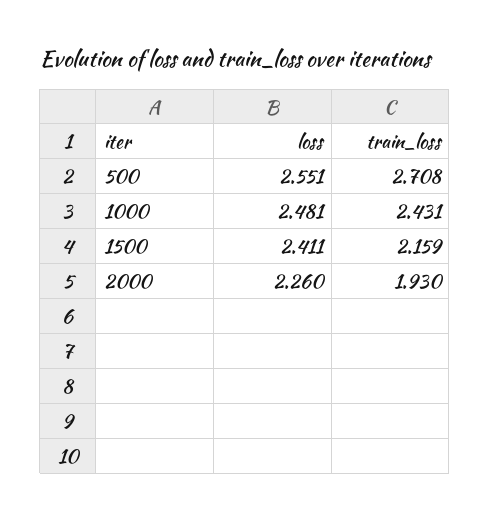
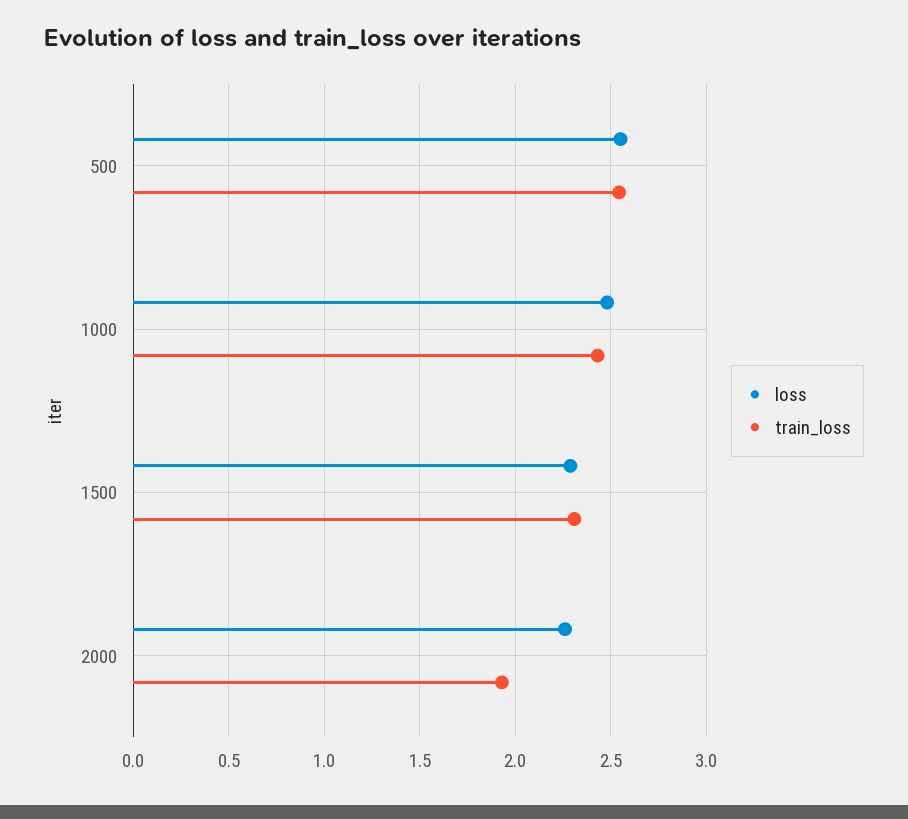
train_loss, 500: 2.708 -> 2.55
loss, 1500: 2.411 -> 2.3
train_loss, 1500: 2.159 -> 2.3

